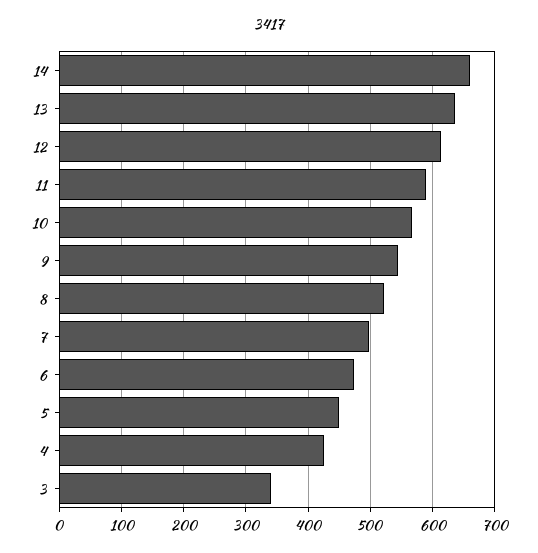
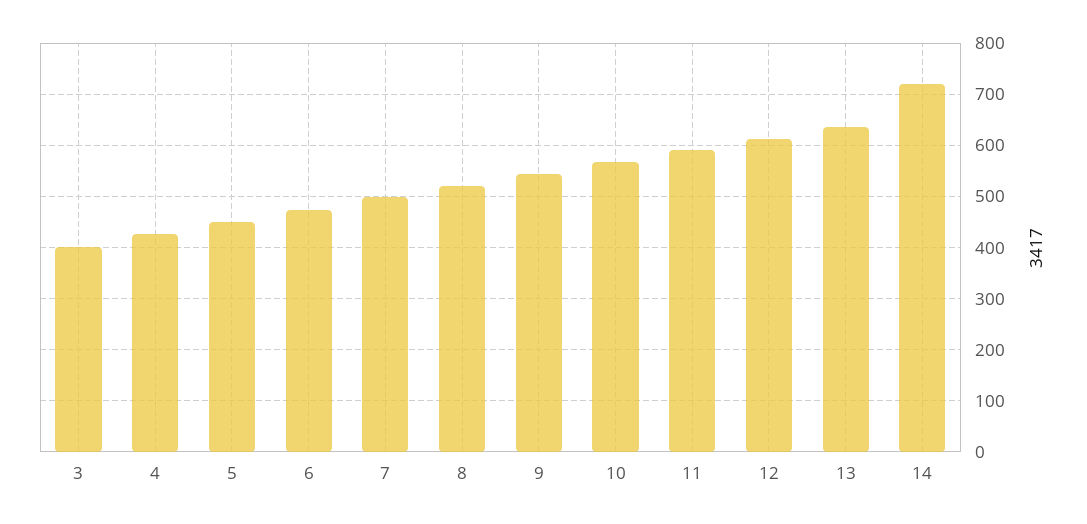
14: 660 -> 720
3: 340 -> 400

